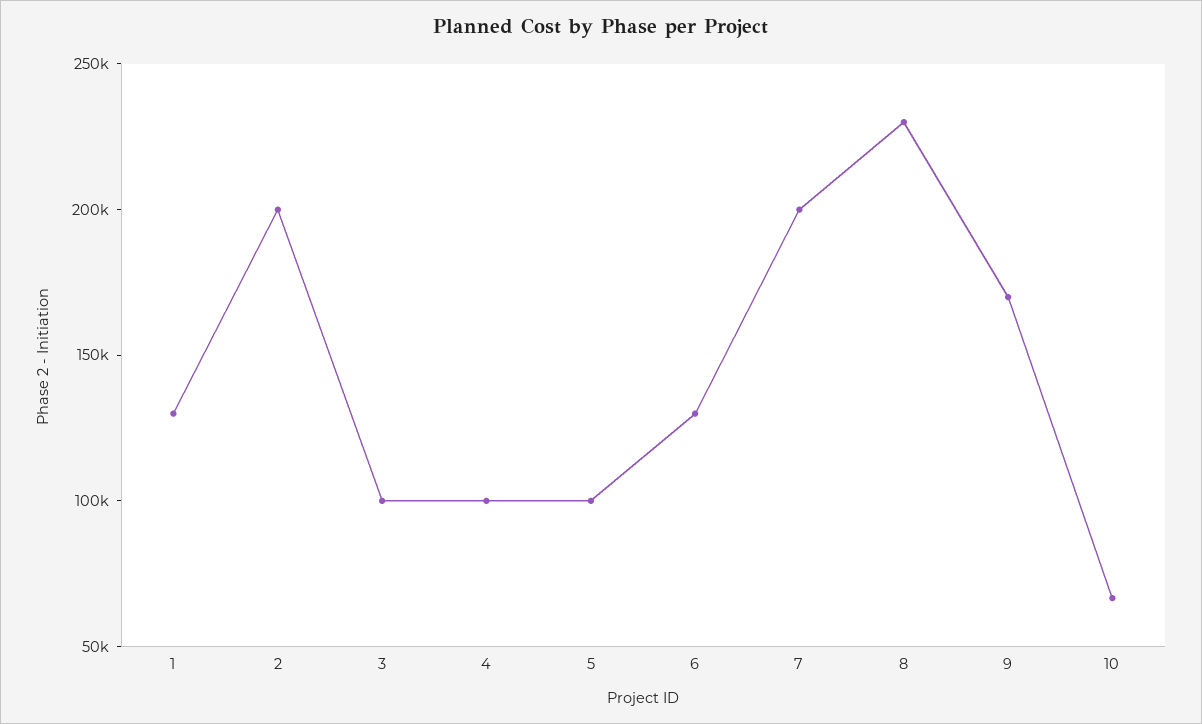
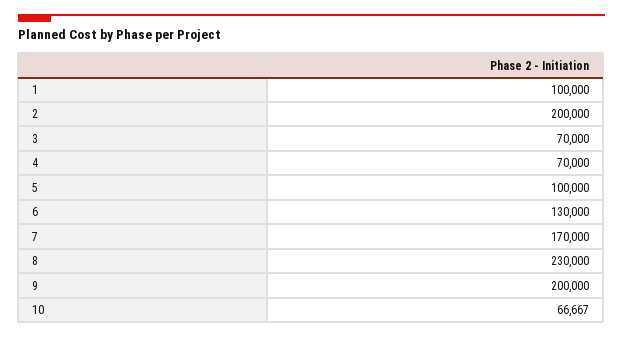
1: 130000 -> 100000
3: 100000 -> 70000
4: 100000 -> 70000
7: 200000 -> 170000
9: 170000 -> 200000

